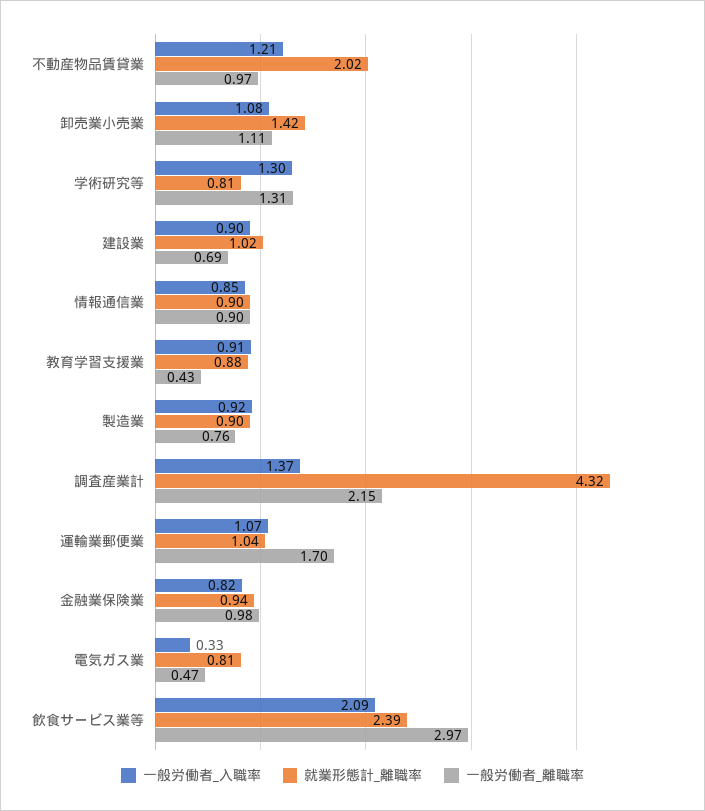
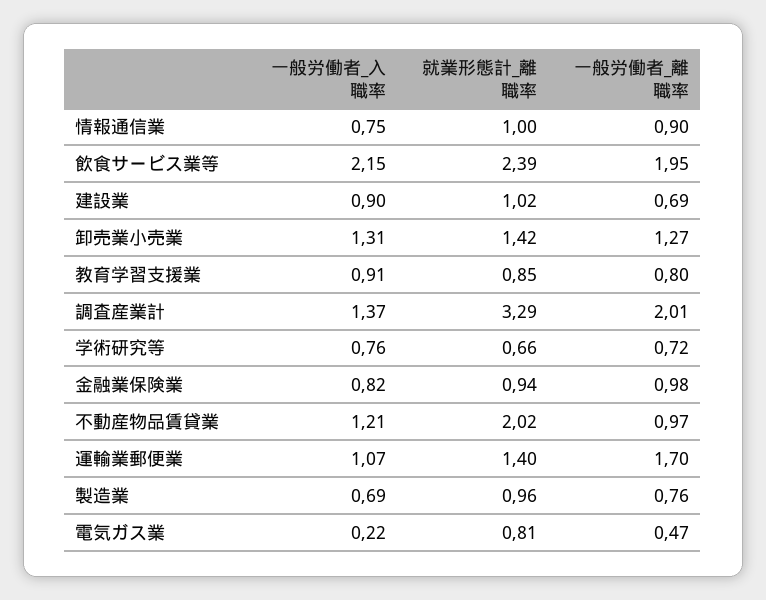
一般労働者_入職率, 卸売業小売業: 1.08 -> 1.31
一般労働者_離職率, 卸売業小売業: 1.11 -> 1.27
一般労働者_入職率, 学術研究等: 1.3 -> 0.76
就業形態計_離職率, 学術研究等: 0.81 -> 0.66
一般労働者_離職率, 学術研究等: 1.31 -> 0.72
一般労働者_入職率, 情報通信業: 0.85 -> 0.75
就業形態計_離職率, 情報通信業: 0.9 -> 1
就業形態計_離職率, 教育学習支援業: 0.88 -> 0.85
一般労働者_離職率, 教育学習支援業: 0.43 -> 0.8
一般労働者_入職率, 製造業: 0.92 -> 0.69
就業形態計_離職率, 製造業: 0.9 -> 0.96
就業形態計_離職率, 調査産業計: 4.32 -> 3.29
一般労働者_離職率, 調査産業計: 2.15 -> 2.01
就業形態計_離職率, 運輸業郵便業: 1.04 -> 1.4
一般労働者_入職率, 電気ガス業: 0.33 -> 0.22
一般労働者_入職率, 飲食サービス業等: 2.09 -> 2.15
一般労働者_離職率, 飲食サービス業等: 2.97 -> 1.95

